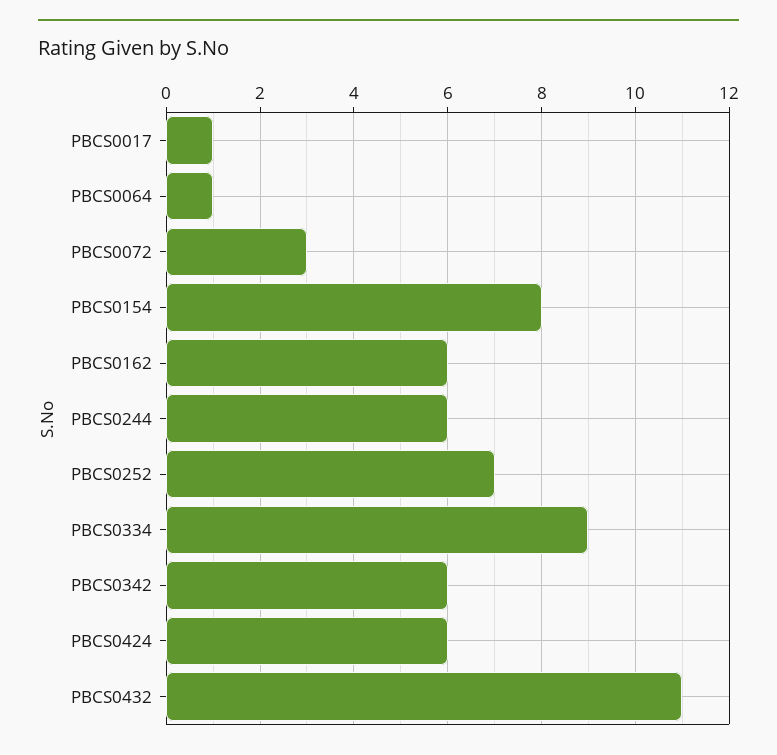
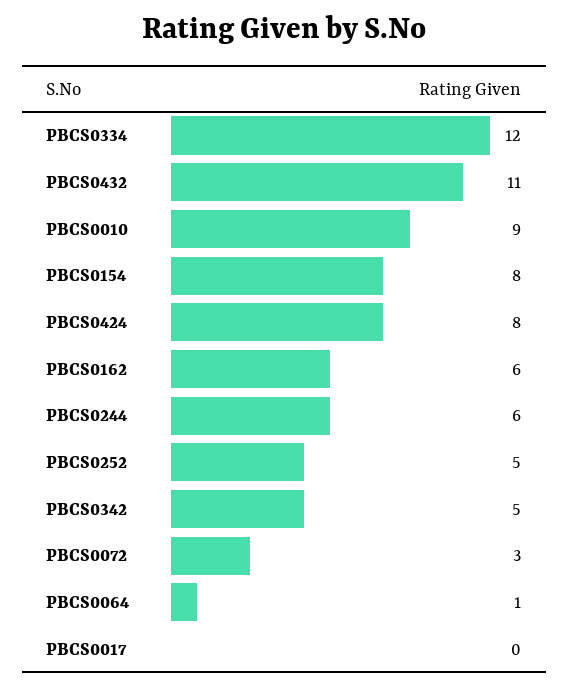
PBCS0017: 1 -> 0
PBCS0252: 7 -> 5
PBCS0334: 9 -> 12
PBCS0342: 6 -> 5
PBCS0424: 6 -> 8
PBCS0010: none -> 9

